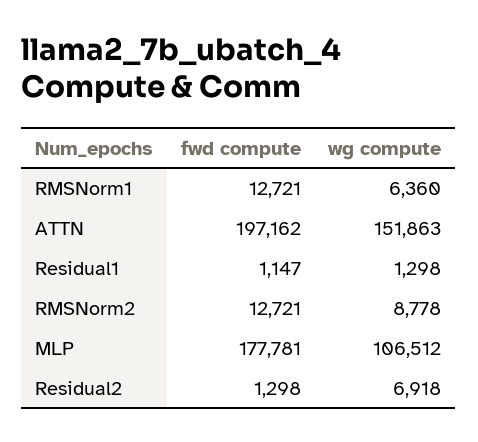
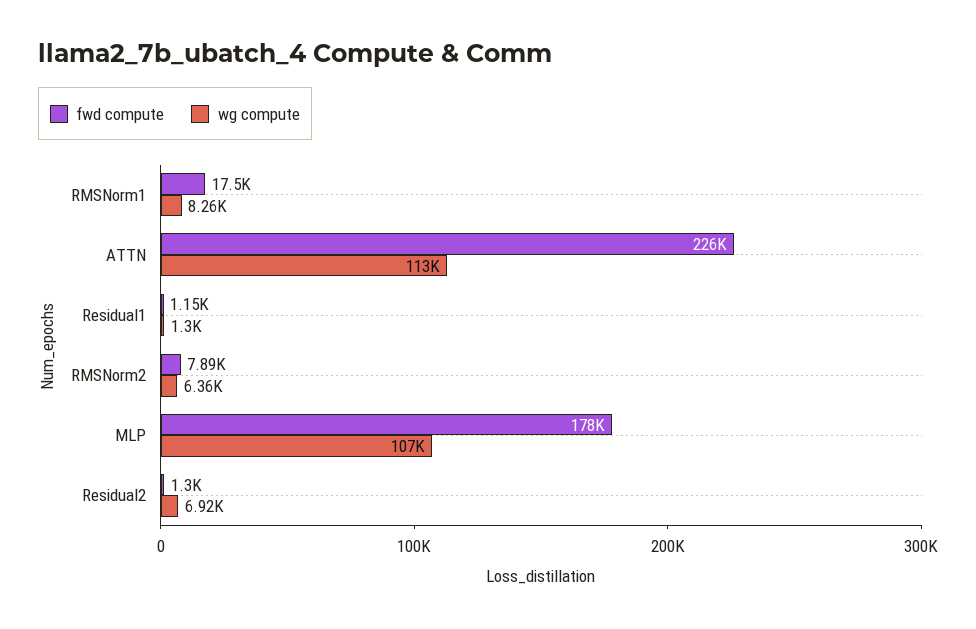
fwd compute, RMSNorm1: 12721 -> 17500
wg compute, RMSNorm1: 6360 -> 8260
fwd compute, ATTN: 197162 -> 226000
wg compute, ATTN: 151863 -> 113000
fwd compute, RMSNorm2: 12721 -> 7890
wg compute, RMSNorm2: 8778 -> 6360

